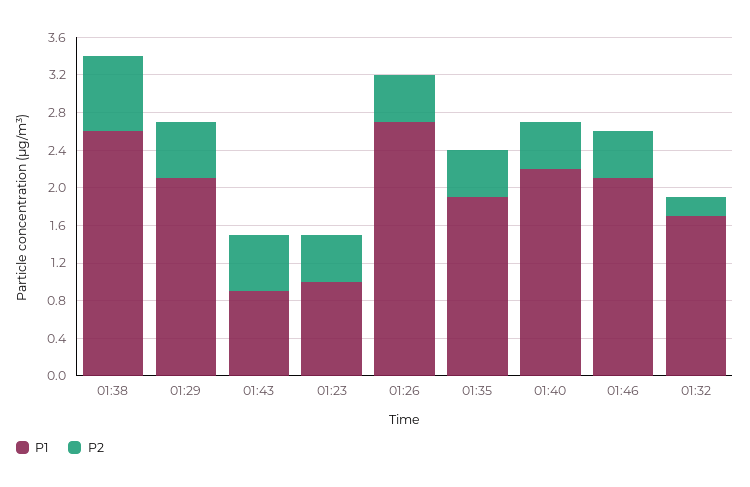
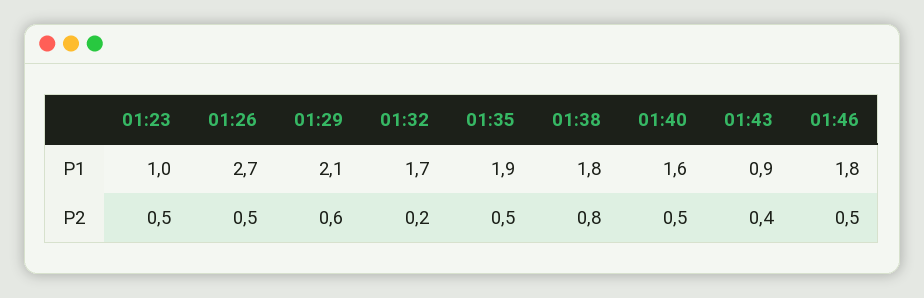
P1, 01:38: 2.6 -> 1.8
P2, 01:43: 0.6 -> 0.4
P1, 01:40: 2.2 -> 1.6
P1, 01:46: 2.1 -> 1.8

